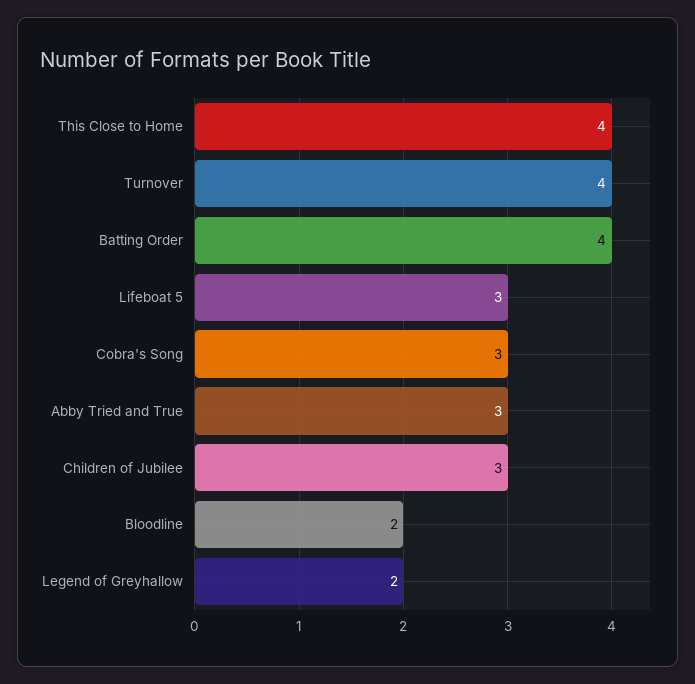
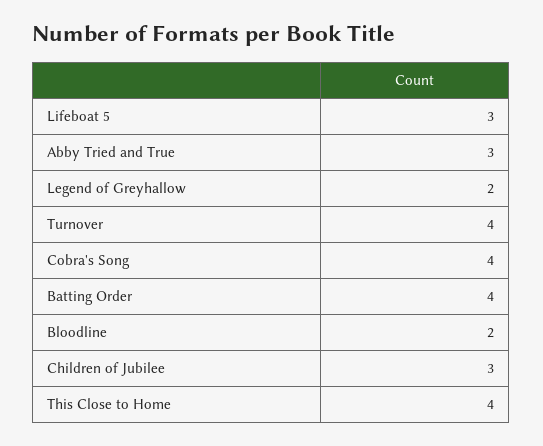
Cobra's Song: 3 -> 4

